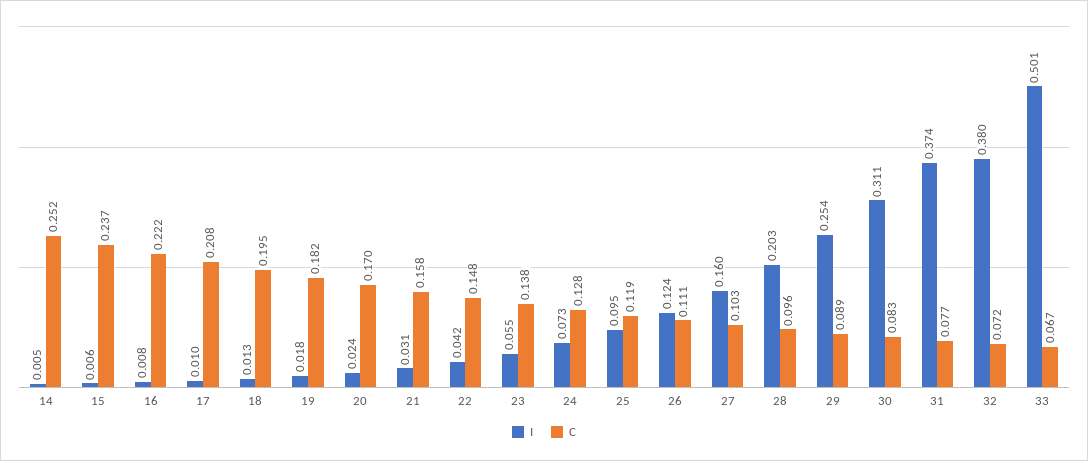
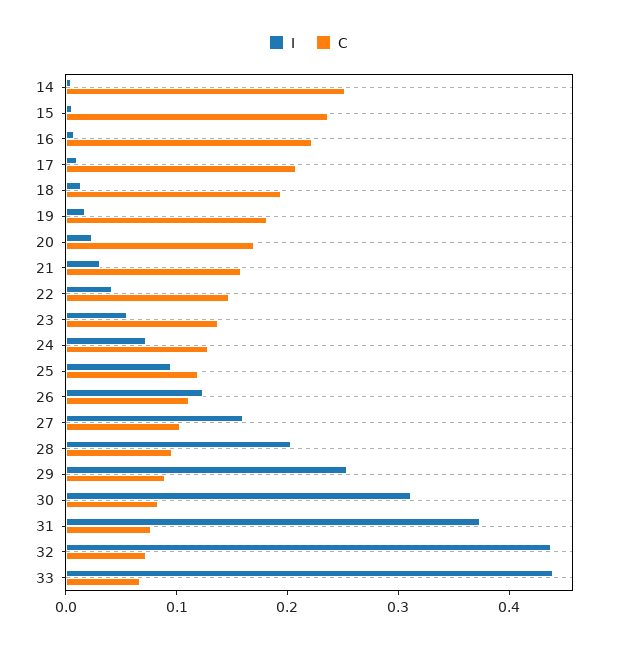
I, 32: 0.38 -> 0.44
I, 33: 0.501 -> 0.44

